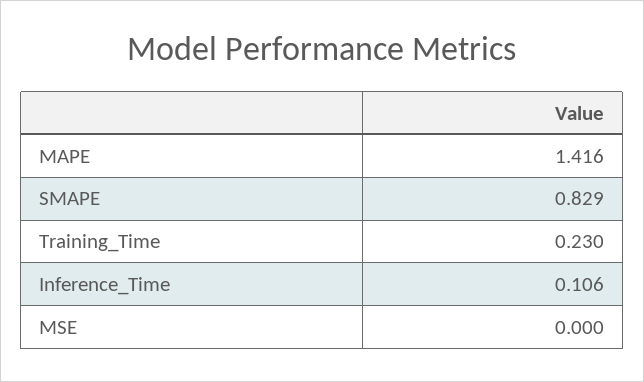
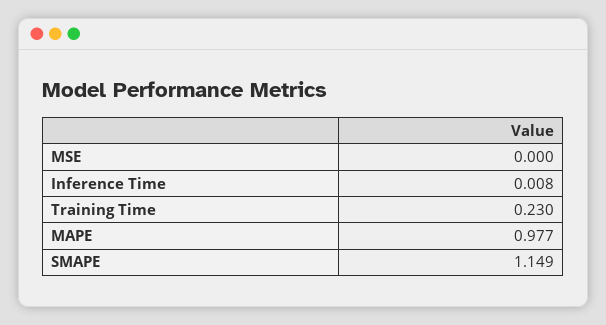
MAPE: 1.416 -> 0.977
SMAPE: 0.829 -> 1.149
Inference_Time: 0.106 -> 0.008

